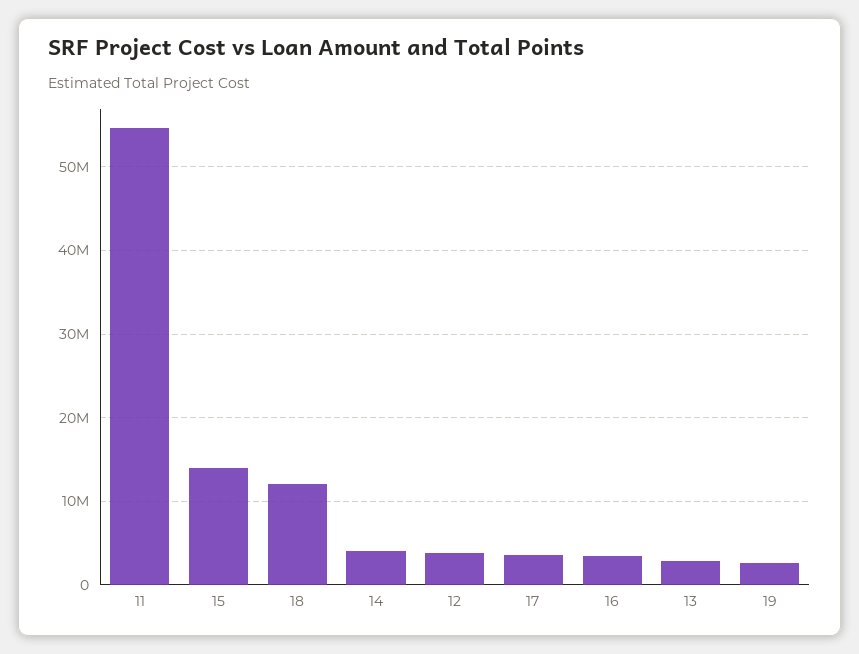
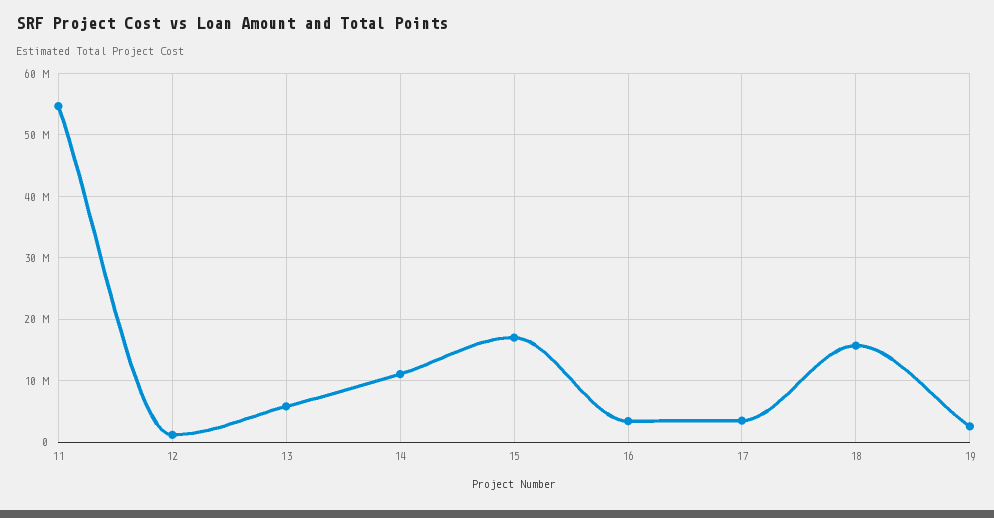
15: 14000000 -> 17000000
18: 12000000 -> 16000000
14: 4000000 -> 11000000
12: 4000000 -> 1000000
13: 3000000 -> 6000000

